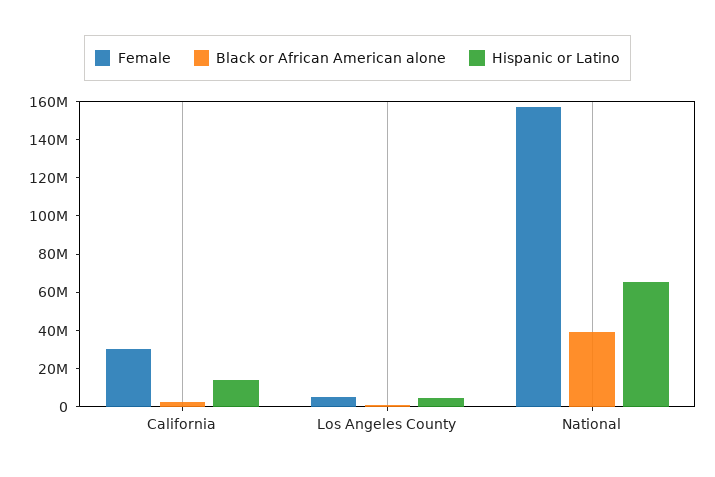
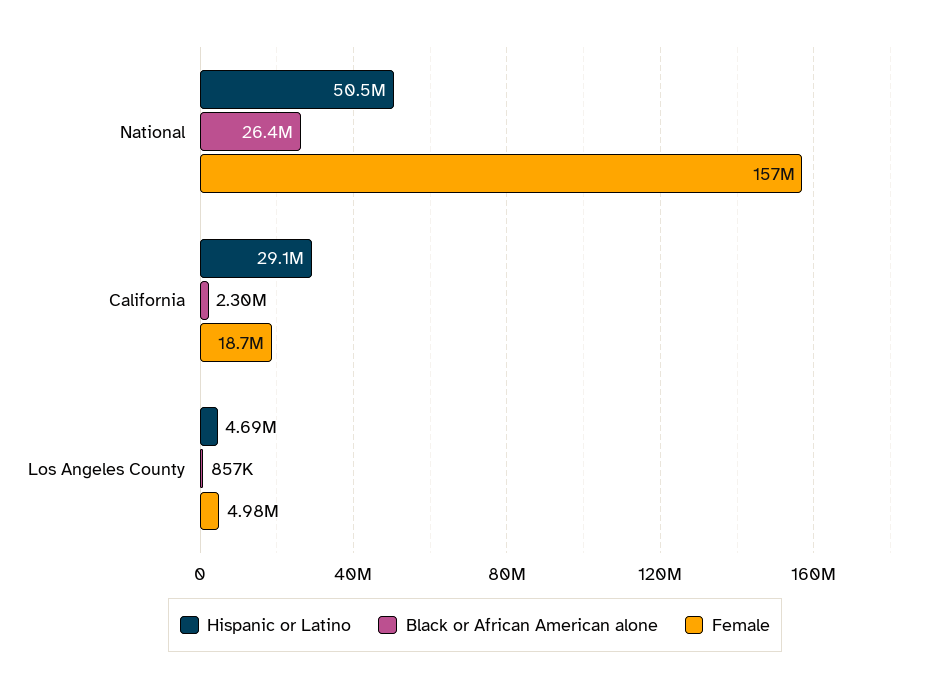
Female, California: 30000000 -> 18700000
Hispanic or Latino, California: 15000000 -> 29100000
Black or African American alone, National: 40000000 -> 26400000
Hispanic or Latino, National: 65000000 -> 50500000

